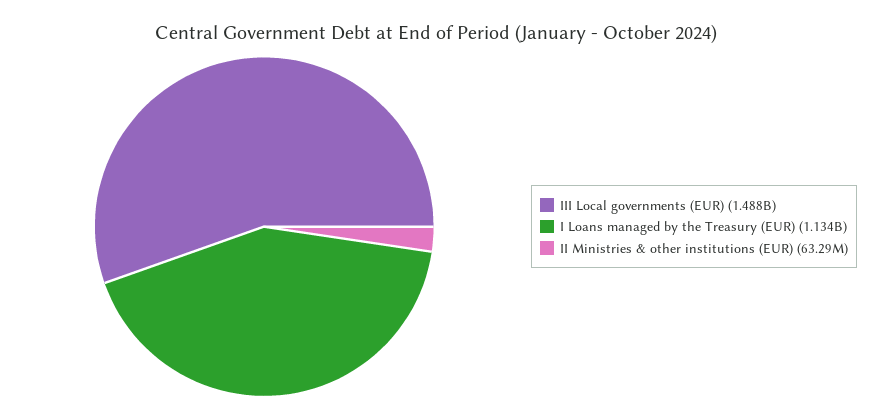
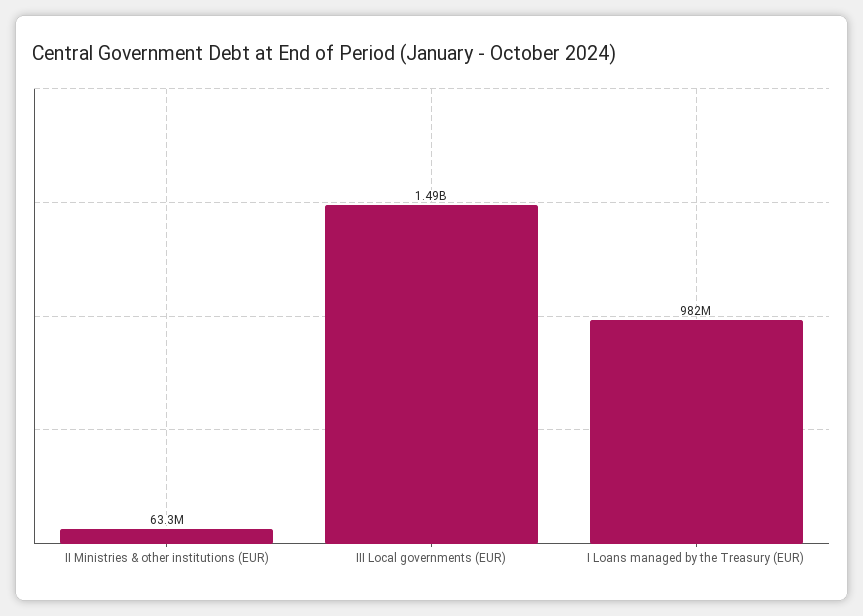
I Loans managed by the Treasury (EUR): 1134000000 -> 982000000

